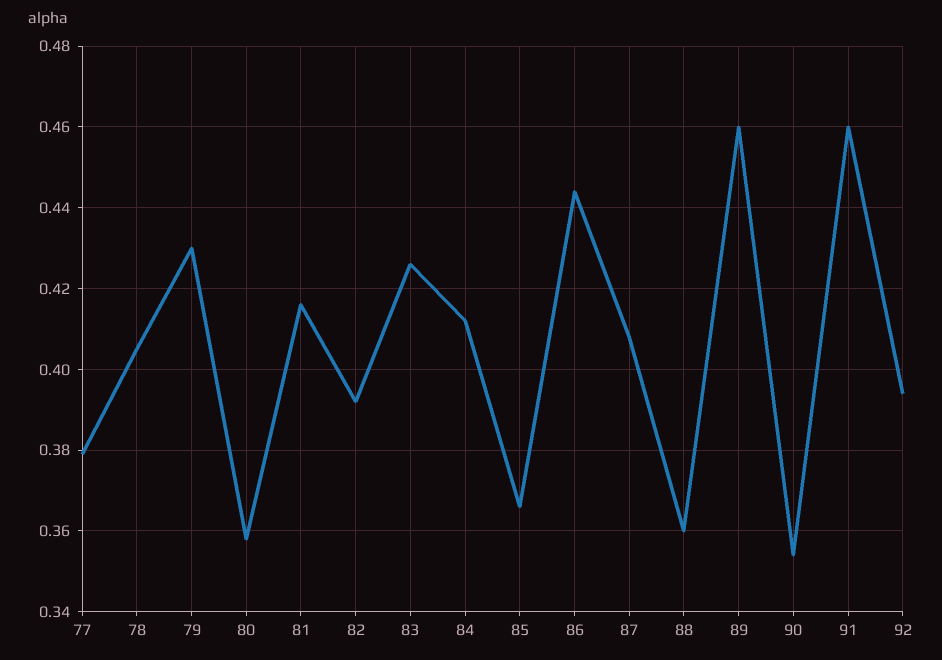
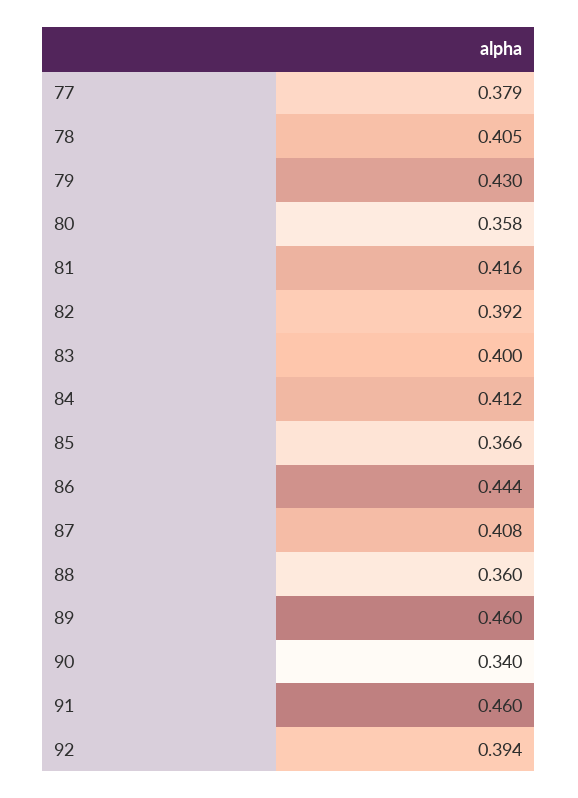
83: 0.425 -> 0.4
90: 0.355 -> 0.34

